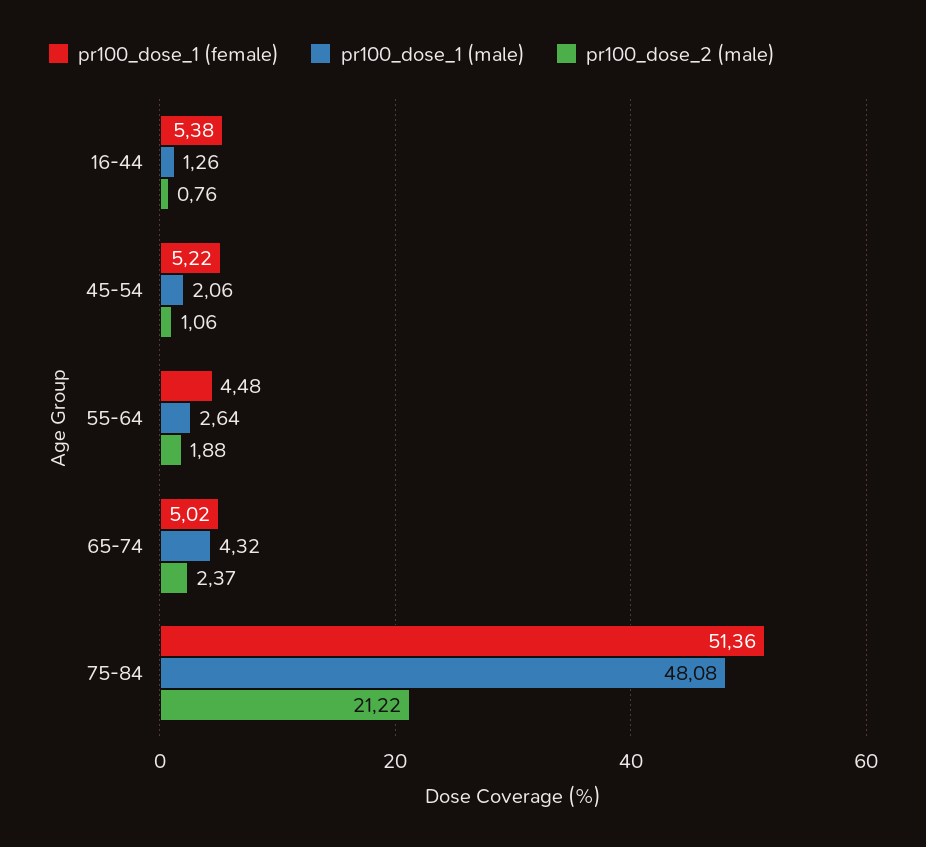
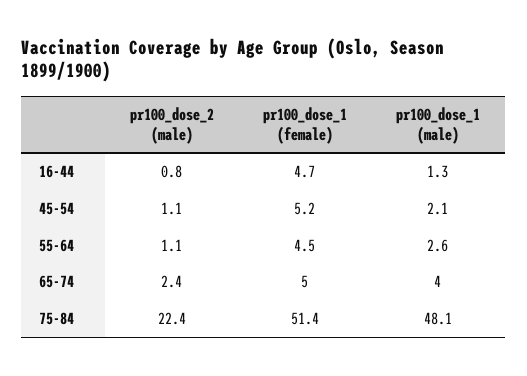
pr100_dose_1 (female), 16-44: 5.38 -> 4.7
pr100_dose_2 (male), 55-64: 1.88 -> 1.1
pr100_dose_1 (male), 65-74: 4.32 -> 4
pr100_dose_2 (male), 75-84: 21.22 -> 22.4

